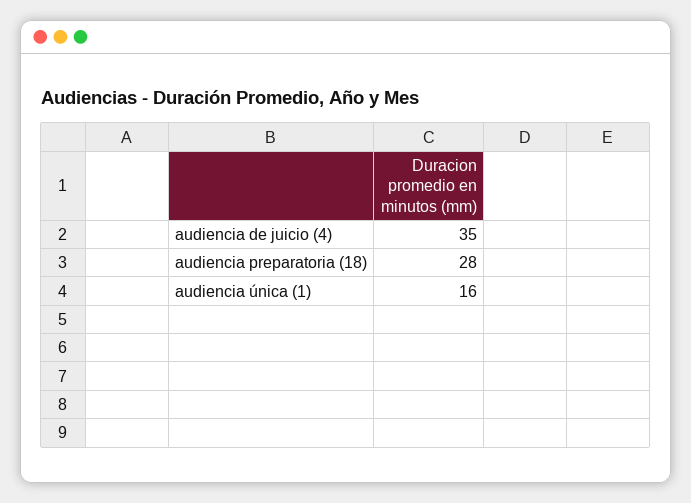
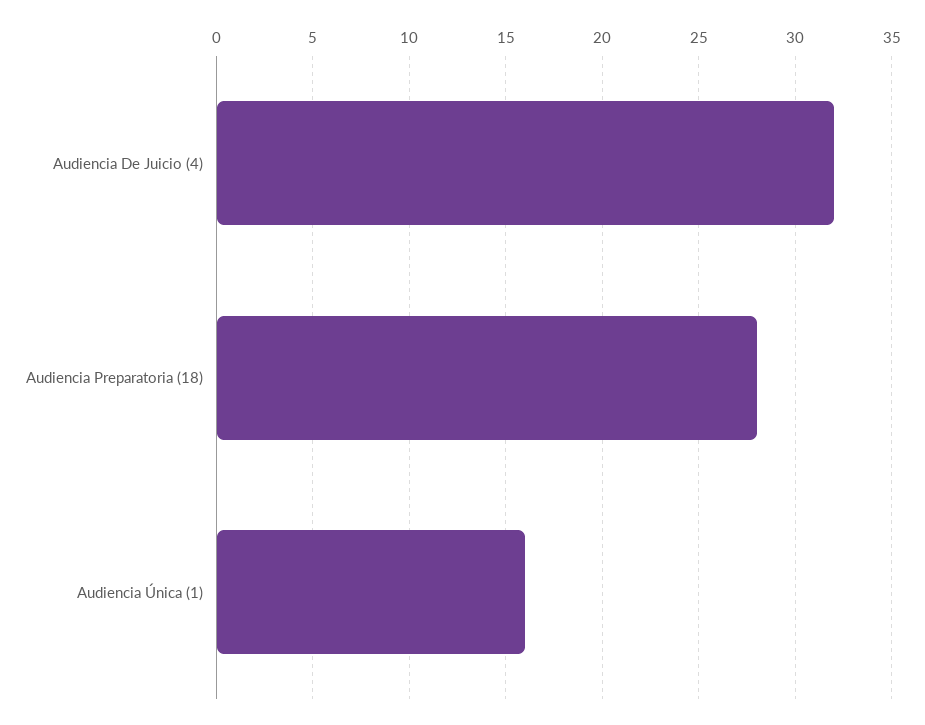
audiencia de juicio (4): 35 -> 32

